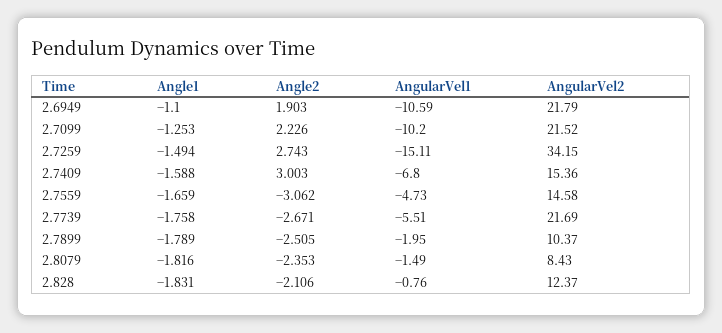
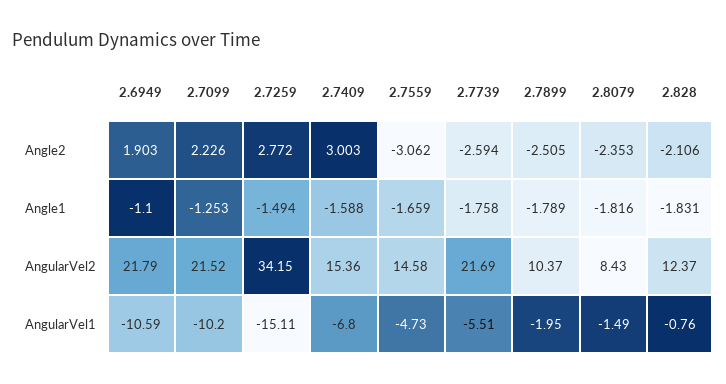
Angle2, 2.7259: 2.743 -> 2.772
Angle2, 2.7739: -2.671 -> -2.594

